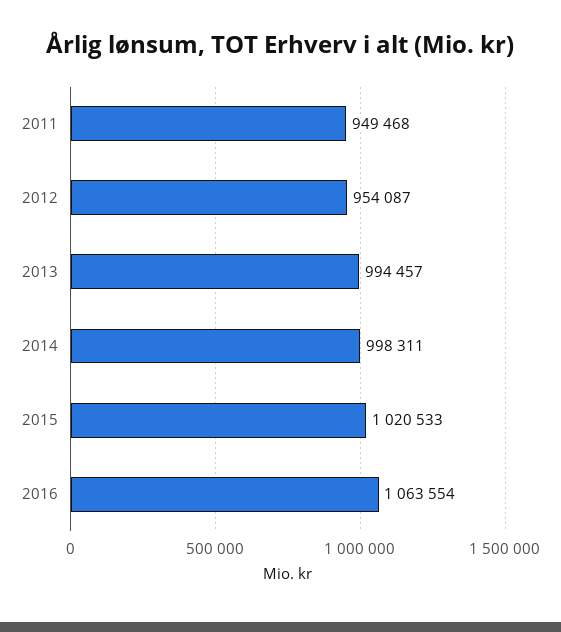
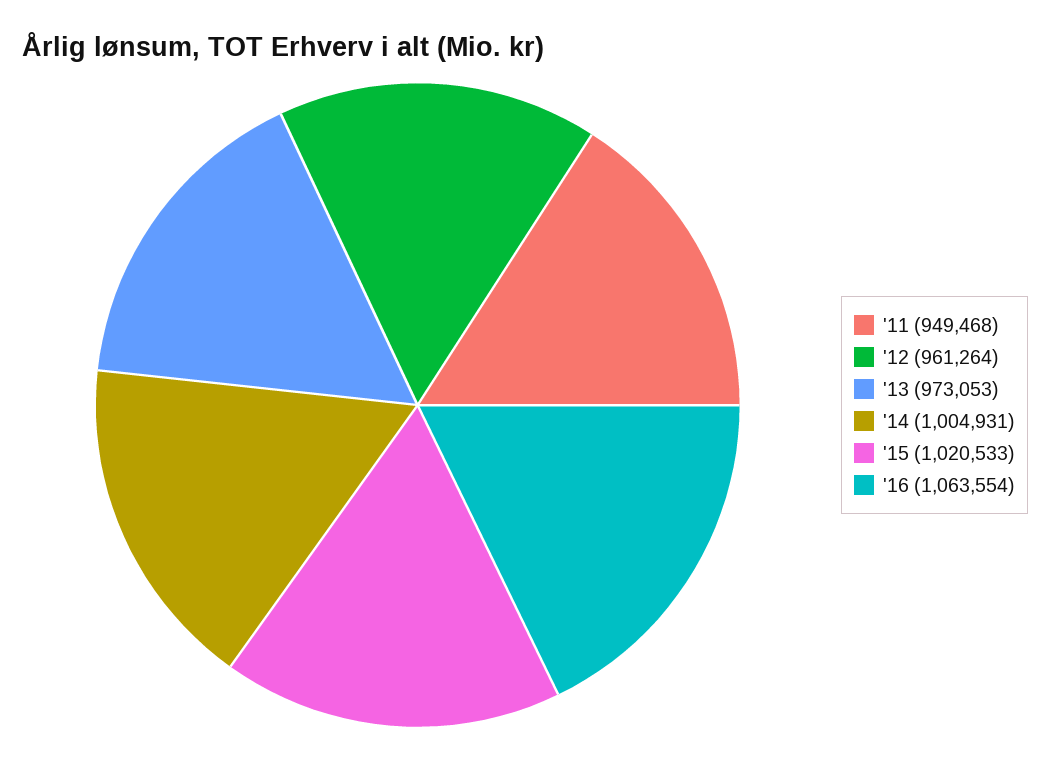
2012: 954087 -> 961264
2013: 994457 -> 973053
2014: 998311 -> 1004931

